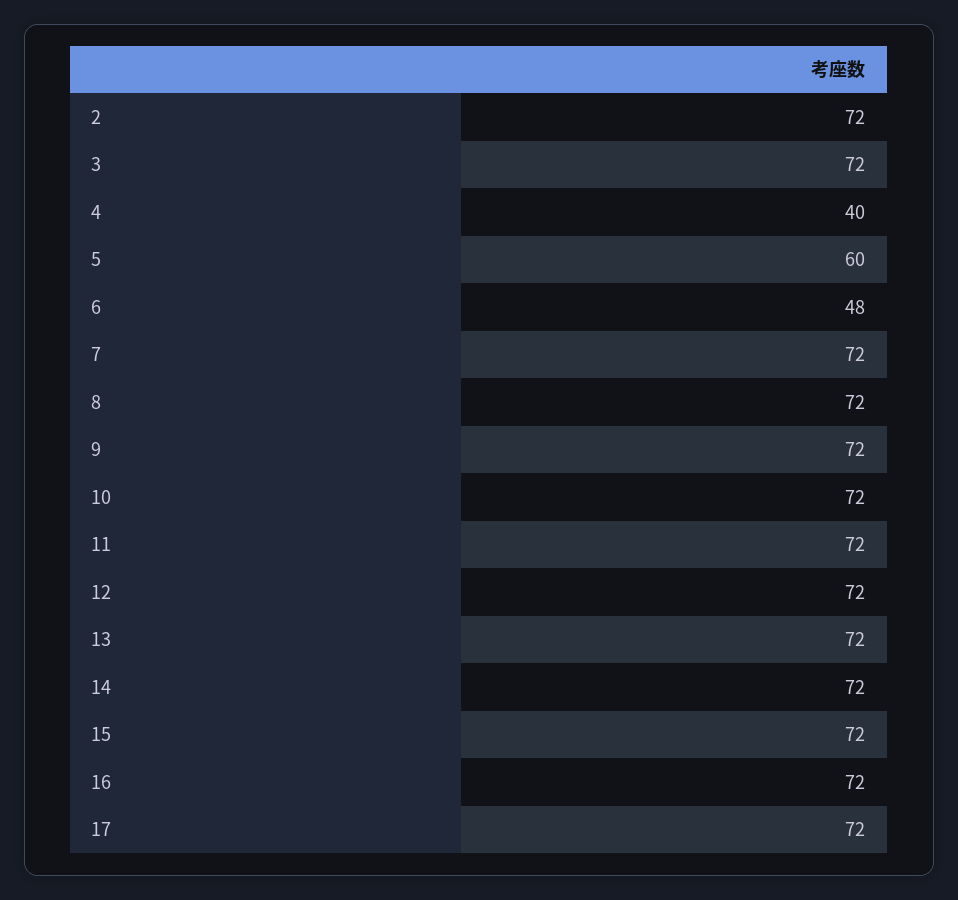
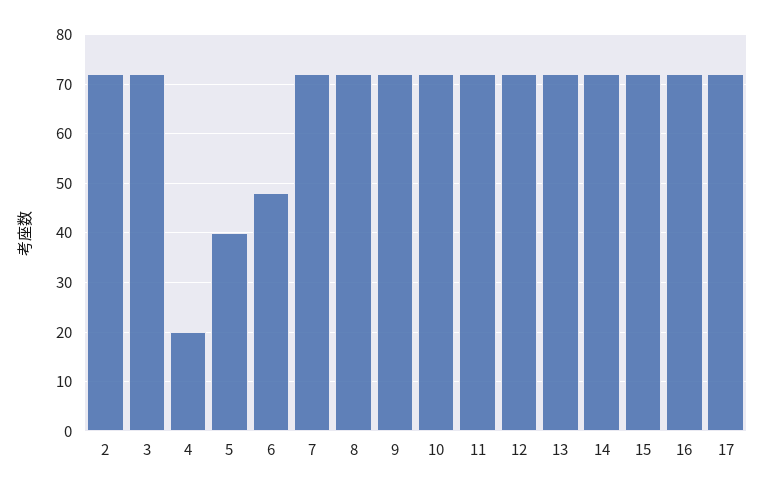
4: 40 -> 20
5: 60 -> 40

